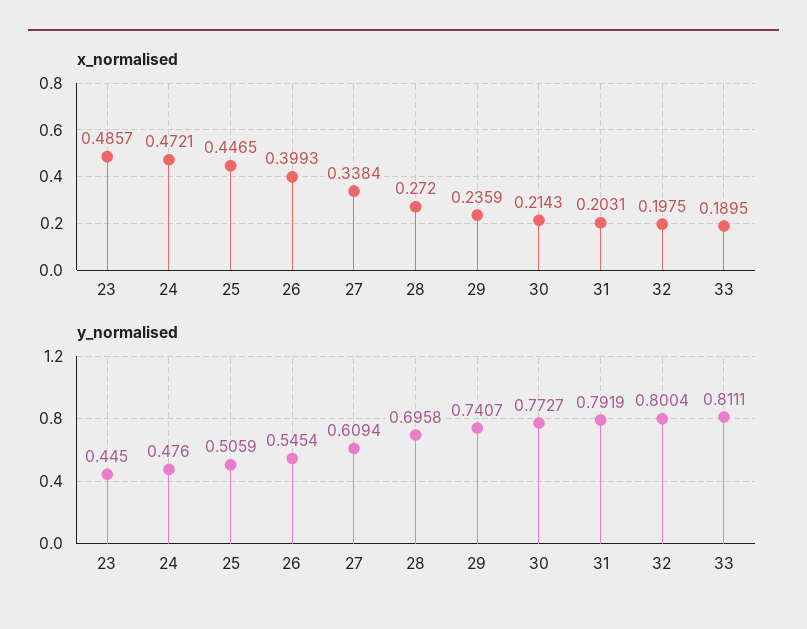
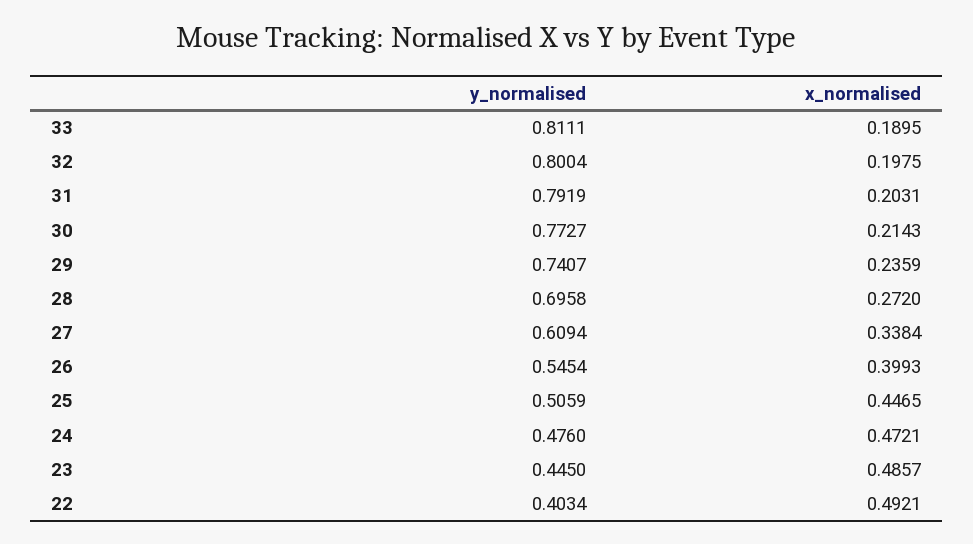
y_normalised, 22: none -> 0.4034
x_normalised, 22: none -> 0.4921

